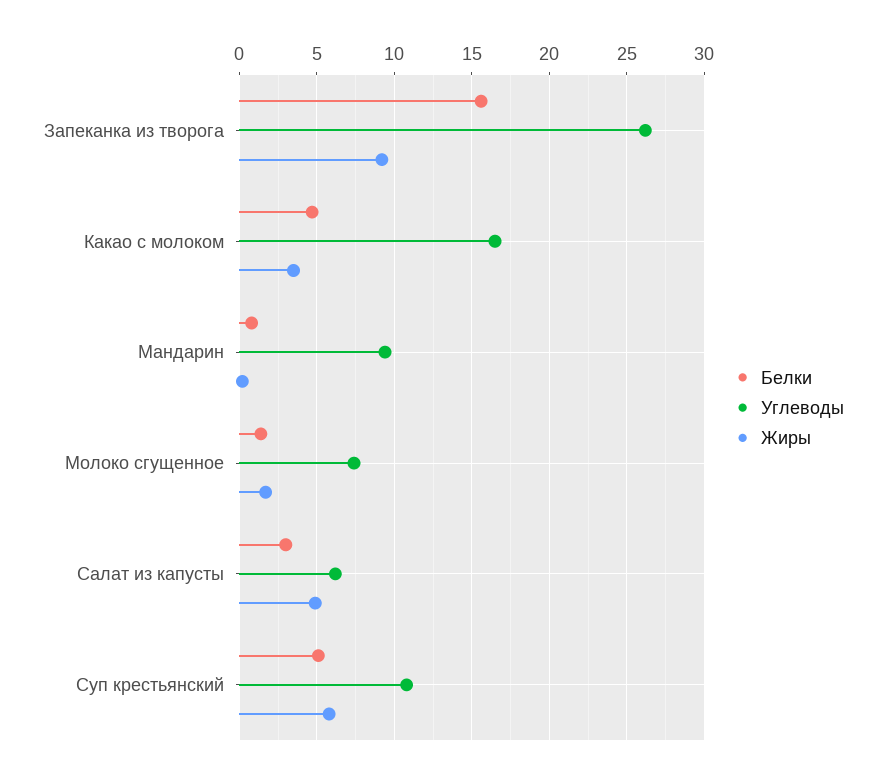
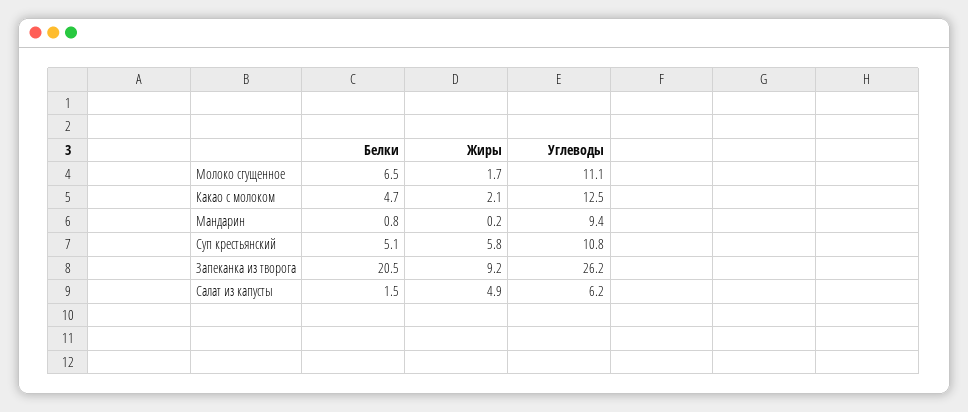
Белки, Запеканка из творога: 15.5 -> 20.5
Углеводы, Какао с молоком: 16.5 -> 12.5
Жиры, Какао с молоком: 3.5 -> 2.1
Белки, Молоко сгущенное: 1.5 -> 6.5
Углеводы, Молоко сгущенное: 7.5 -> 11.1
Белки, Салат из капусты: 3 -> 1.5

